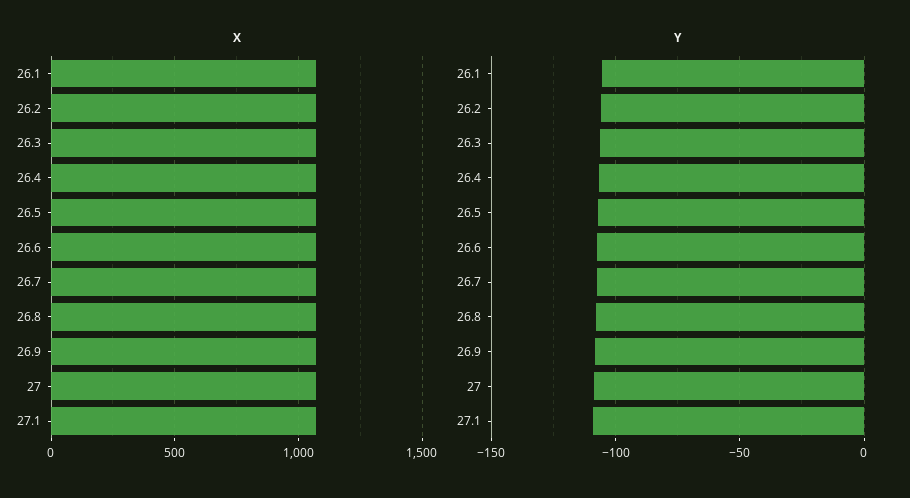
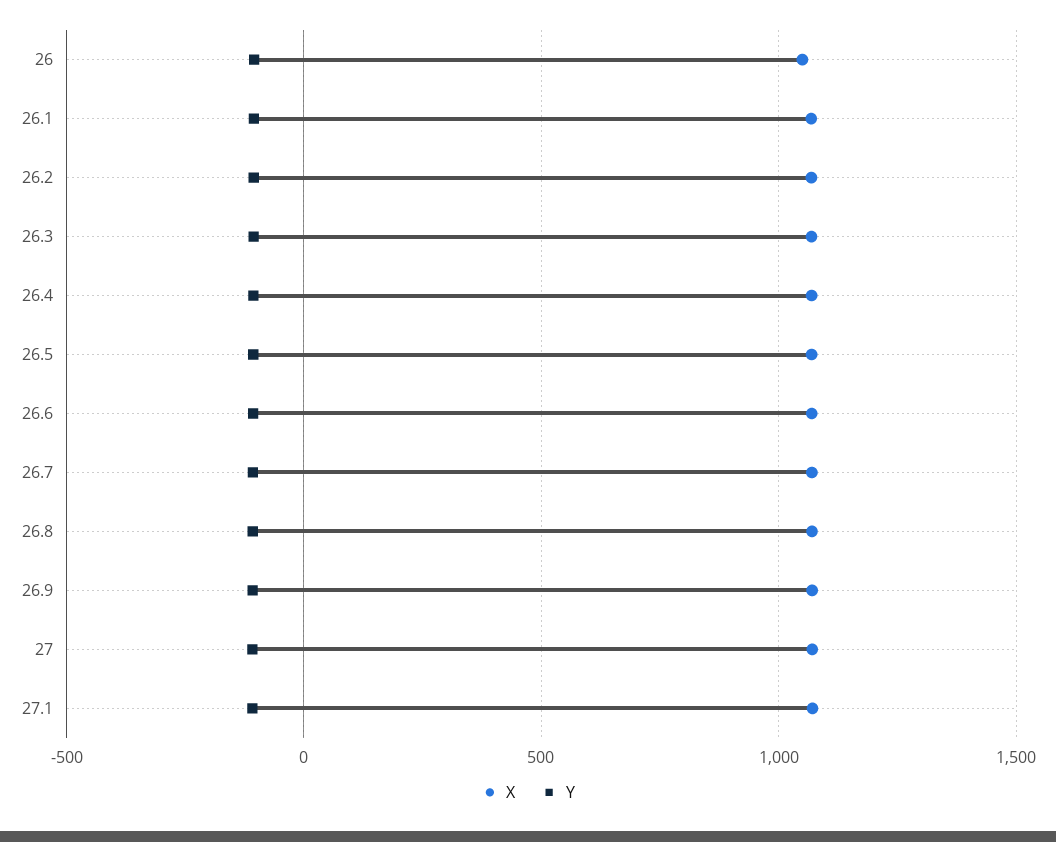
X, 26: none -> 1050
Y, 26: none -> -100

